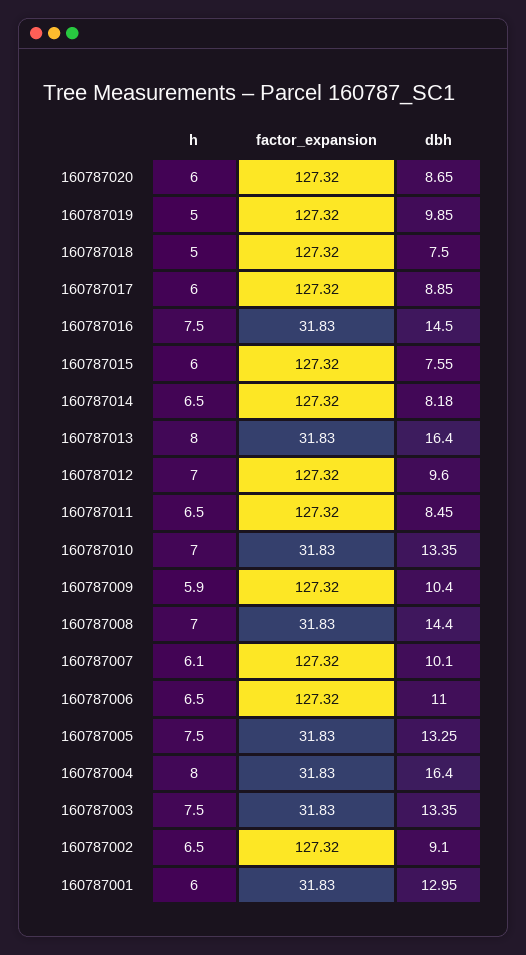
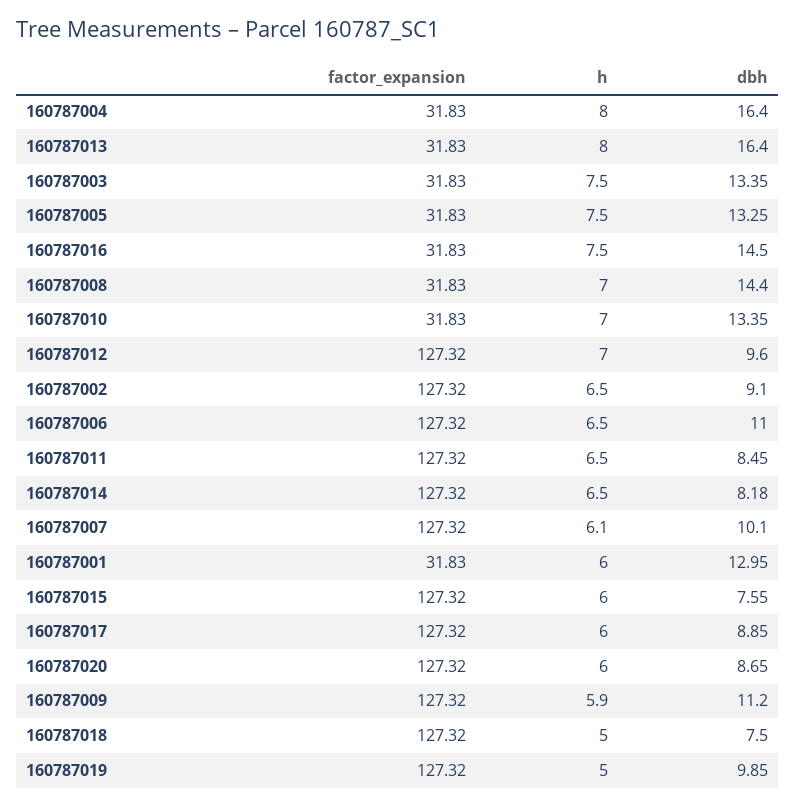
dbh, 160787009: 10.4 -> 11.2

